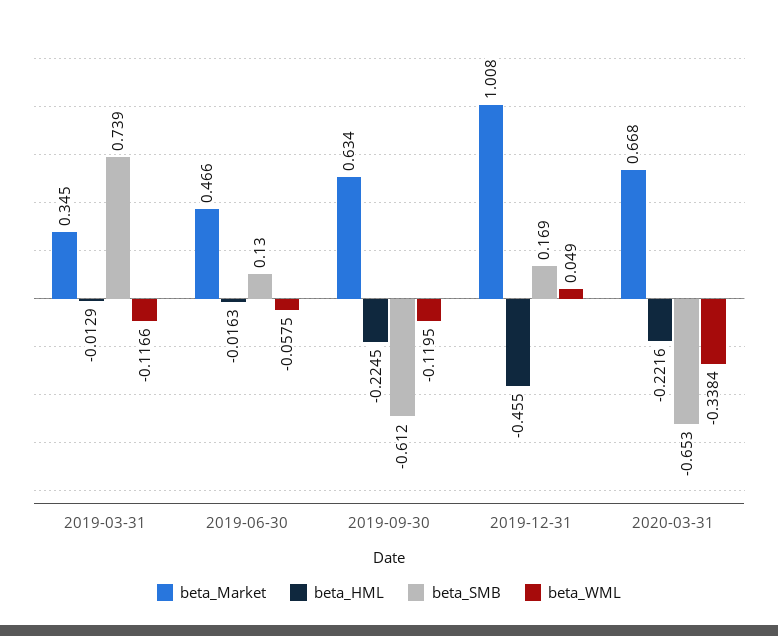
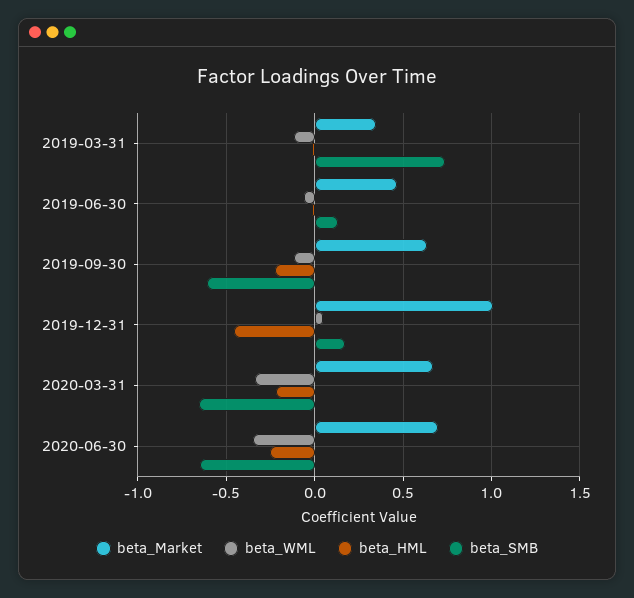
beta_Market, 2020-06-30: none -> 0.7
beta_WML, 2020-06-30: none -> -0.35
beta_HML, 2020-06-30: none -> -0.25
beta_SMB, 2020-06-30: none -> -0.65

